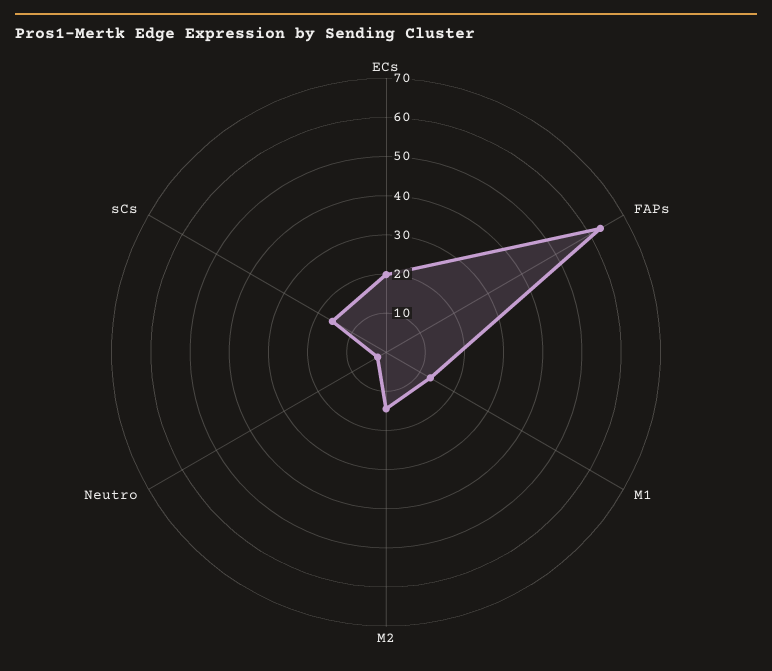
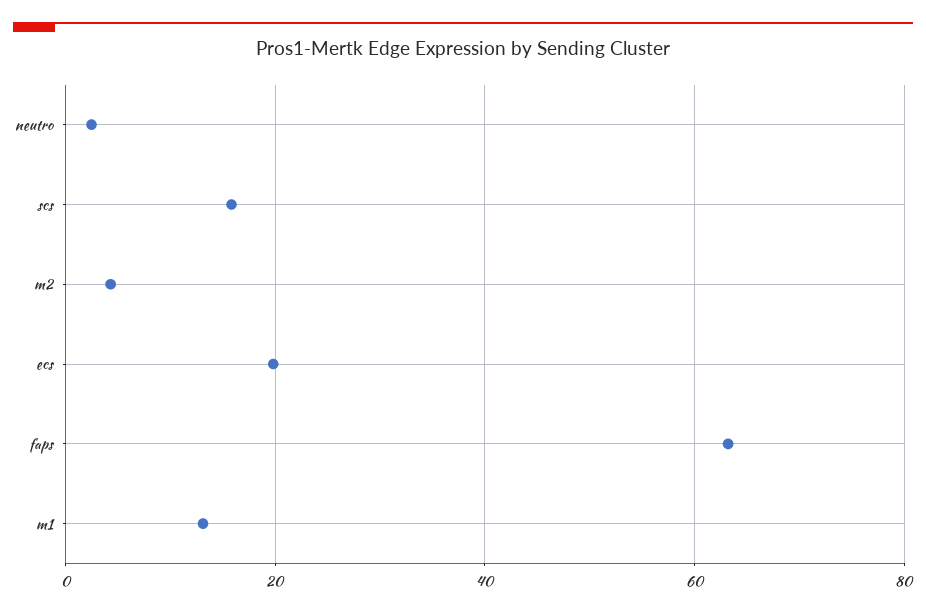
M2: 15 -> 4

